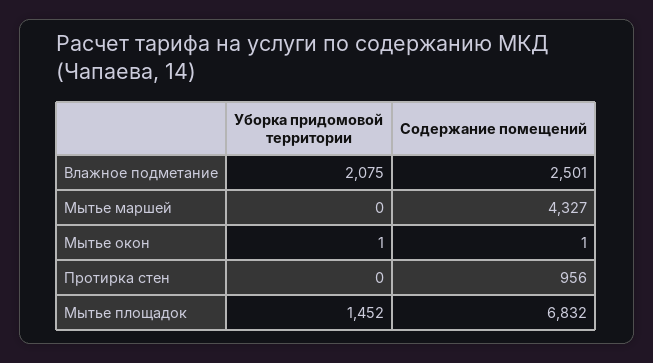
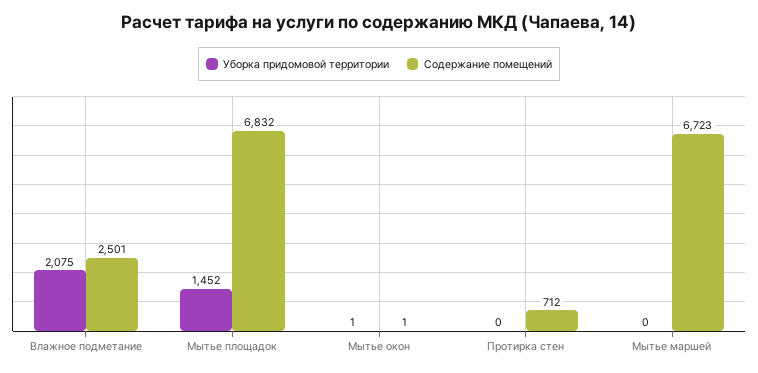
Содержание помещений, Мытье маршей: 4327 -> 6723
Содержание помещений, Протирка стен: 956 -> 712

